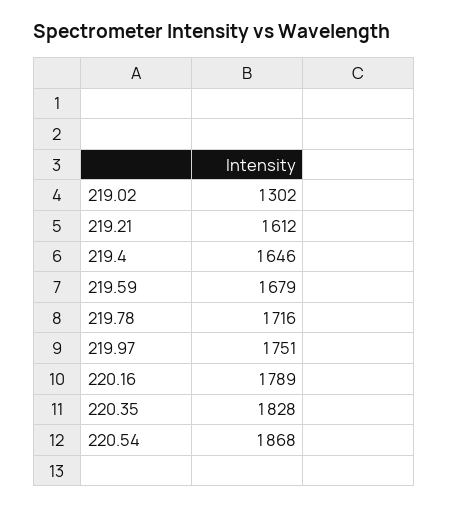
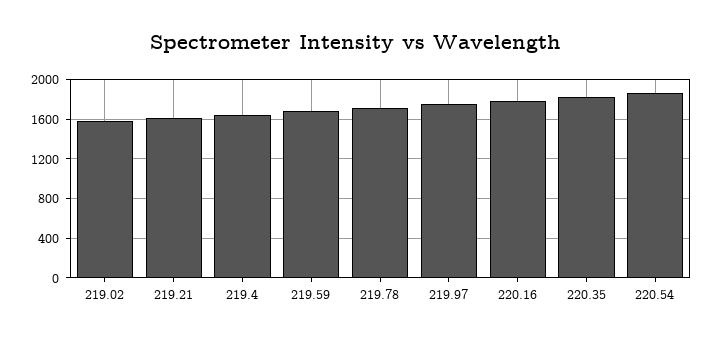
219.02: 1302 -> 1600

